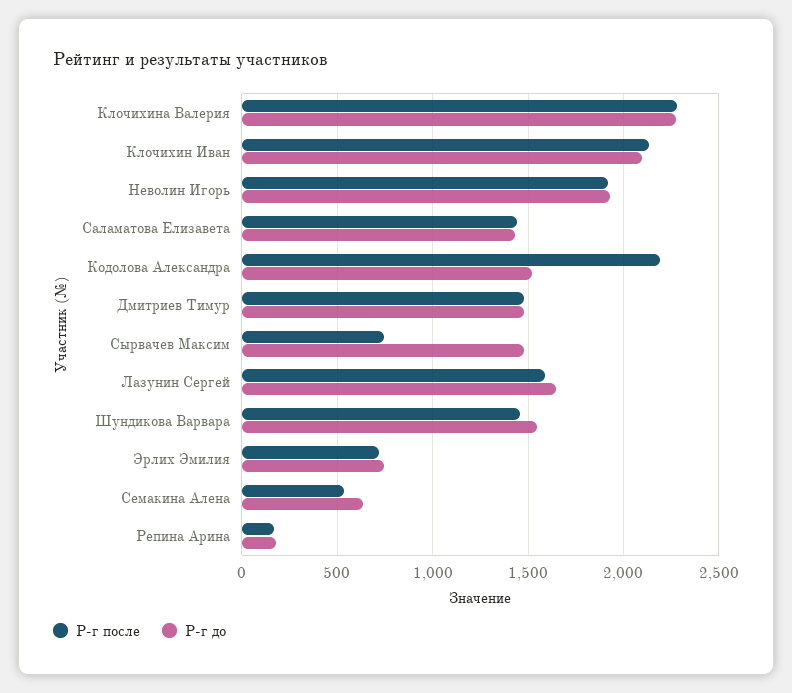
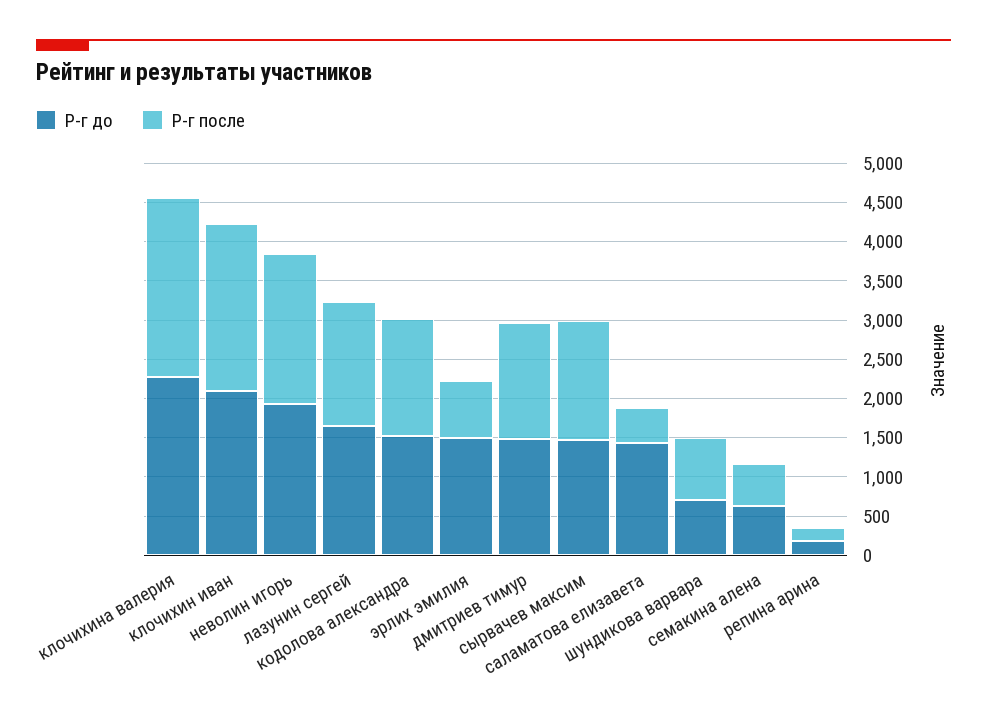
Р-г после, Саламатова Елизавета: 1450 -> 500
Р-г после, Кодолова Александра: 2200 -> 1500
Р-г после, Сырвачев Максим: 750 -> 1500
Р-г после, Шундикова Варвара: 1450 -> 750
Р-г до, Шундикова Варвара: 1550 -> 750
Р-г до, Эрлих Эмилия: 750 -> 1500

